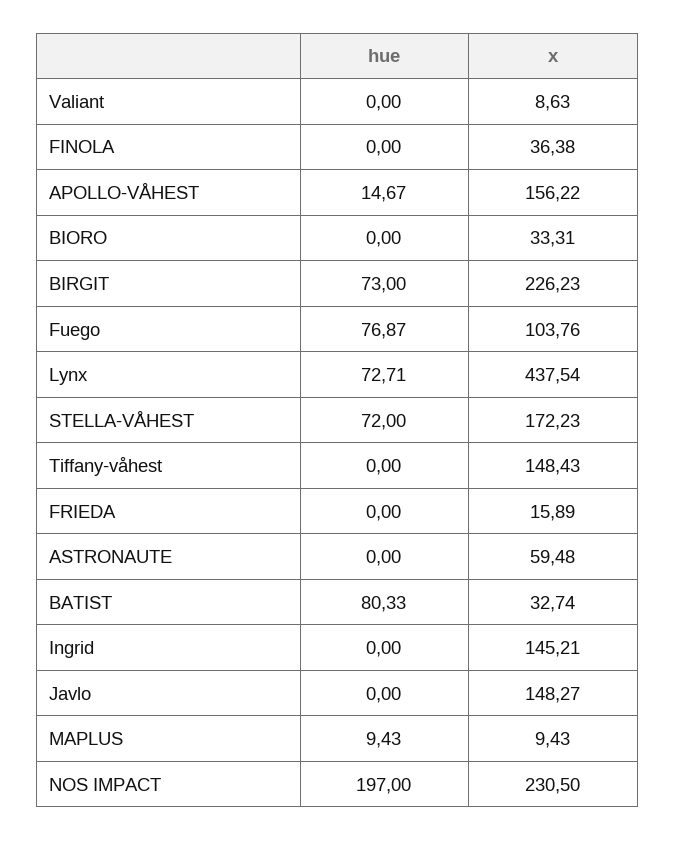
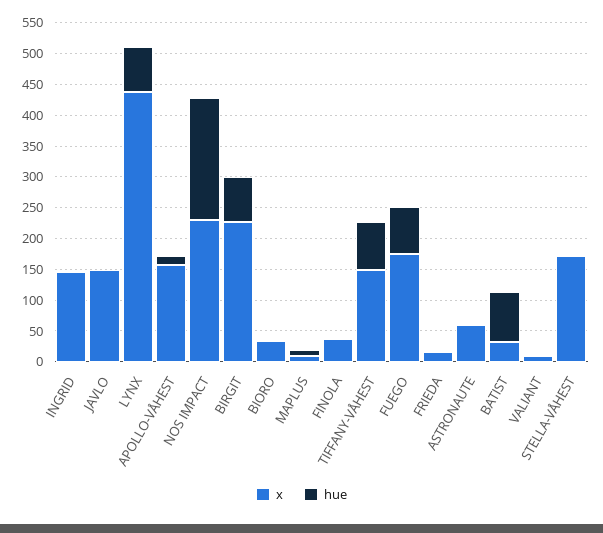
x, Fuego: 103.76 -> 175
hue, STELLA-VÅHEST: 72 -> 0
hue, Tiffany-våhest: 0 -> 75

